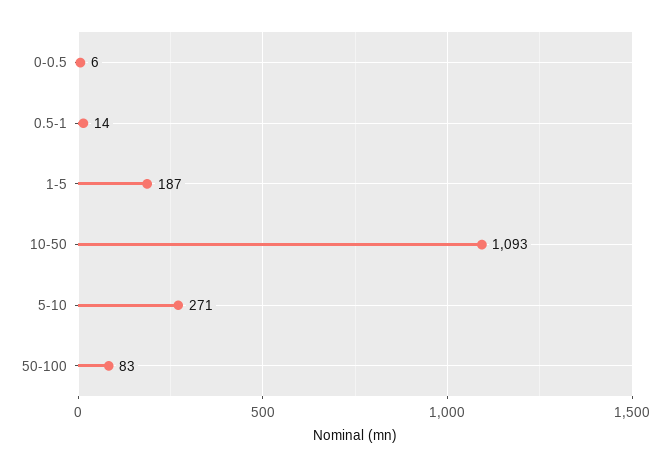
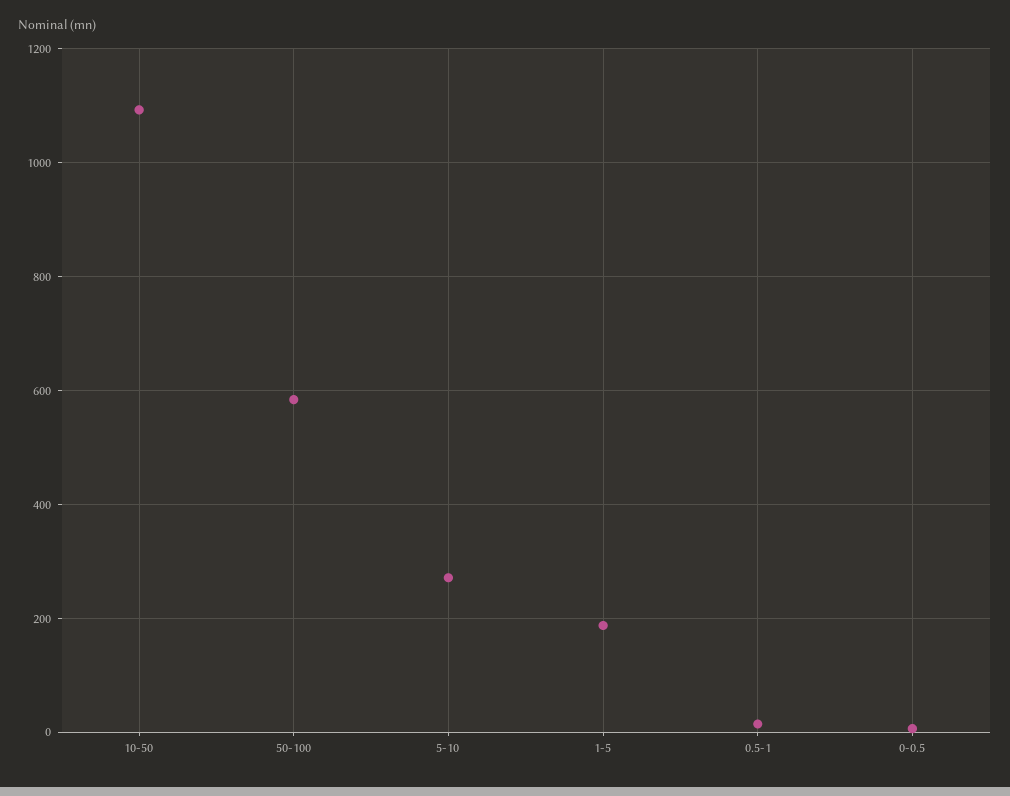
50-100: 83 -> 580

